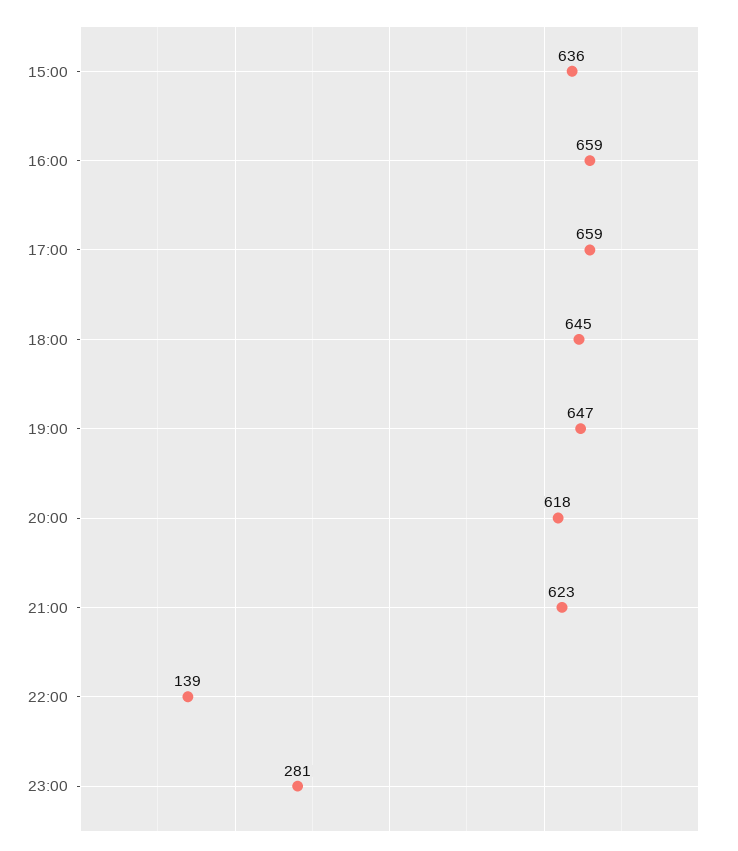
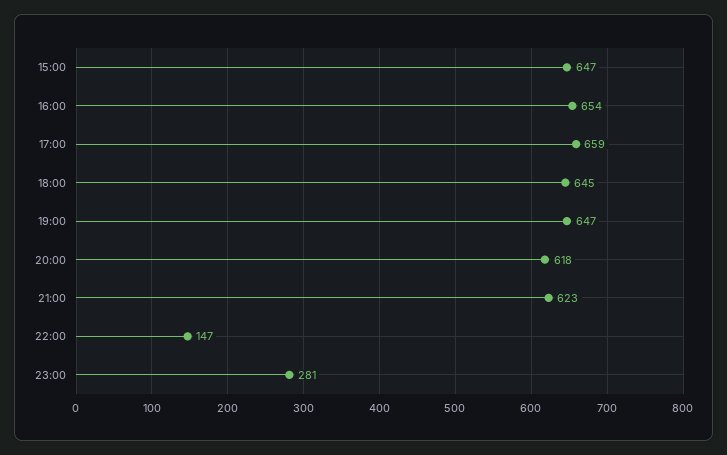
15:00: 636 -> 647
16:00: 659 -> 654
22:00: 139 -> 147

